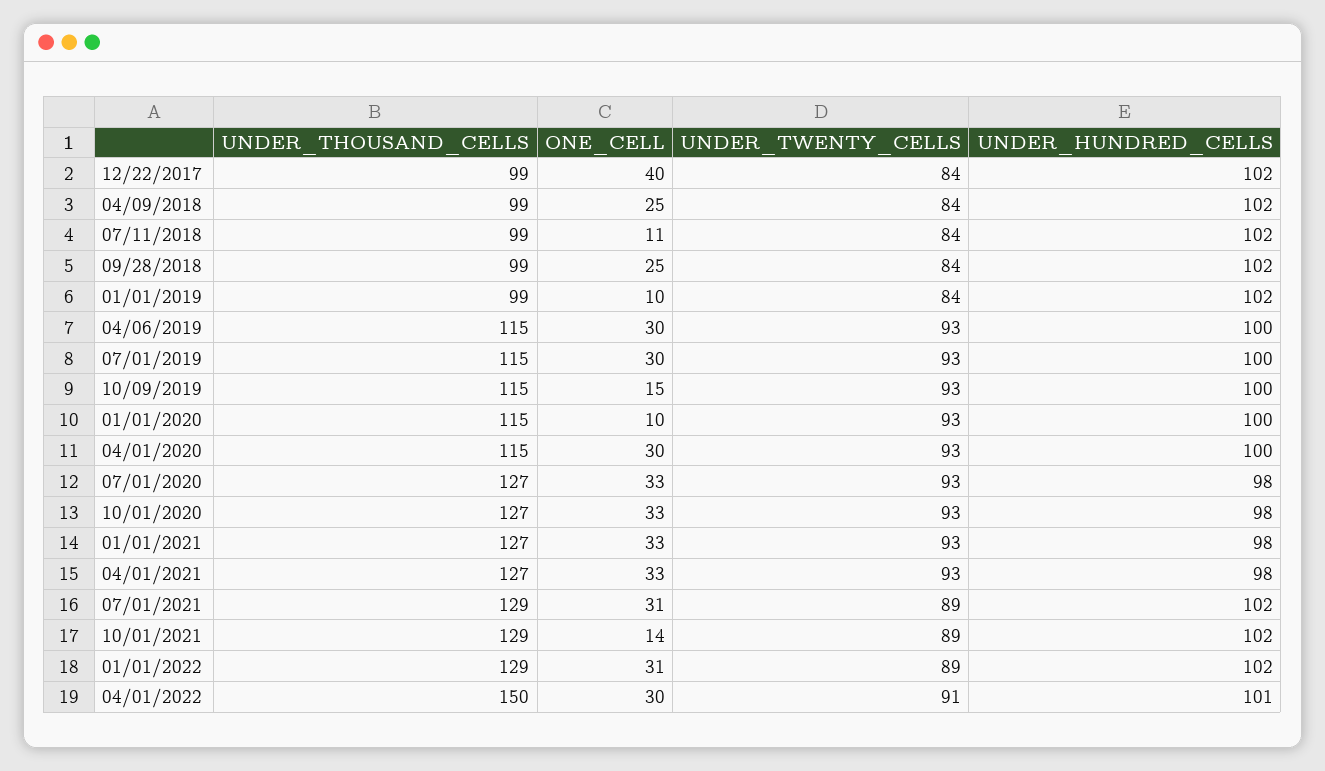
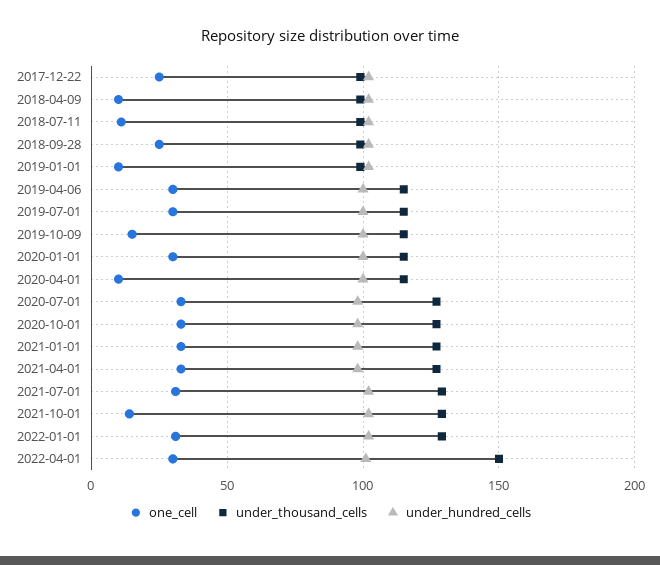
ONE_CELL, 12/22/2017: 40 -> 25
UNDER_TWENTY_CELLS, 12/22/2017: 84 -> none
ONE_CELL, 04/09/2018: 25 -> 10
UNDER_TWENTY_CELLS, 04/09/2018: 84 -> none
UNDER_TWENTY_CELLS, 07/11/2018: 84 -> none
UNDER_TWENTY_CELLS, 09/28/2018: 84 -> none
UNDER_TWENTY_CELLS, 01/01/2019: 84 -> none
UNDER_TWENTY_CELLS, 04/06/2019: 93 -> none
UNDER_TWENTY_CELLS, 07/01/2019: 93 -> none
UNDER_TWENTY_CELLS, 10/09/2019: 93 -> none
ONE_CELL, 01/01/2020: 10 -> 30
UNDER_TWENTY_CELLS, 01/01/2020: 93 -> none
ONE_CELL, 04/01/2020: 30 -> 10
UNDER_TWENTY_CELLS, 04/01/2020: 93 -> none
UNDER_TWENTY_CELLS, 07/01/2020: 93 -> none
UNDER_TWENTY_CELLS, 10/01/2020: 93 -> none
UNDER_TWENTY_CELLS, 01/01/2021: 93 -> none
UNDER_TWENTY_CELLS, 04/01/2021: 93 -> none
UNDER_TWENTY_CELLS, 07/01/2021: 89 -> none
UNDER_TWENTY_CELLS, 10/01/2021: 89 -> none
UNDER_TWENTY_CELLS, 01/01/2022: 89 -> none
UNDER_TWENTY_CELLS, 04/01/2022: 91 -> none

